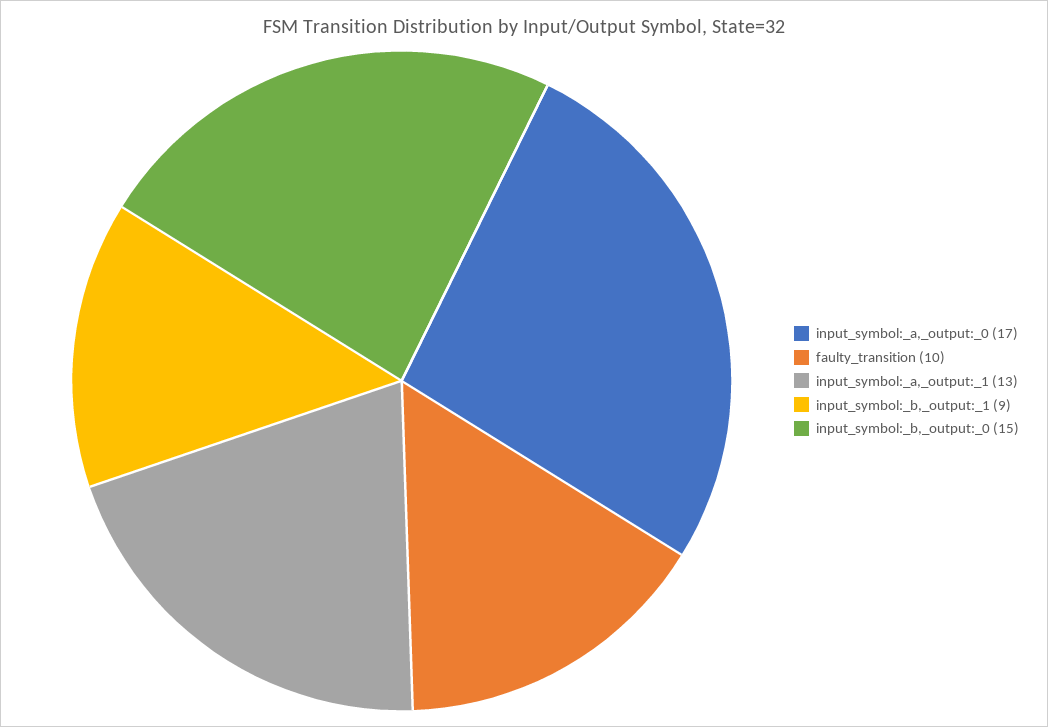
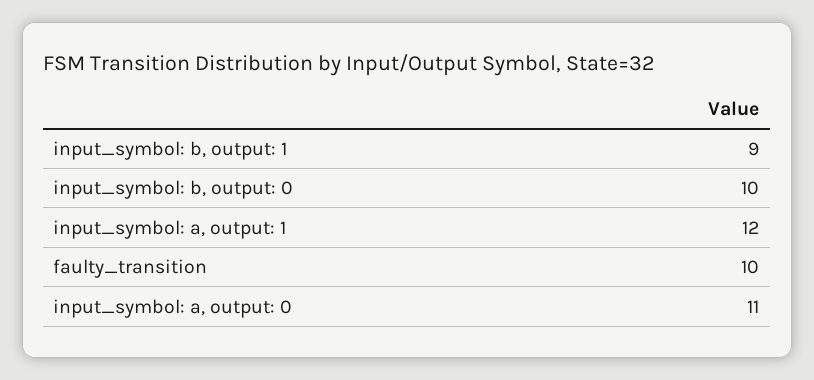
input_symbol:_a,_output:_0: 17 -> 11
input_symbol:_a,_output:_1: 13 -> 12
input_symbol:_b,_output:_0: 15 -> 10

